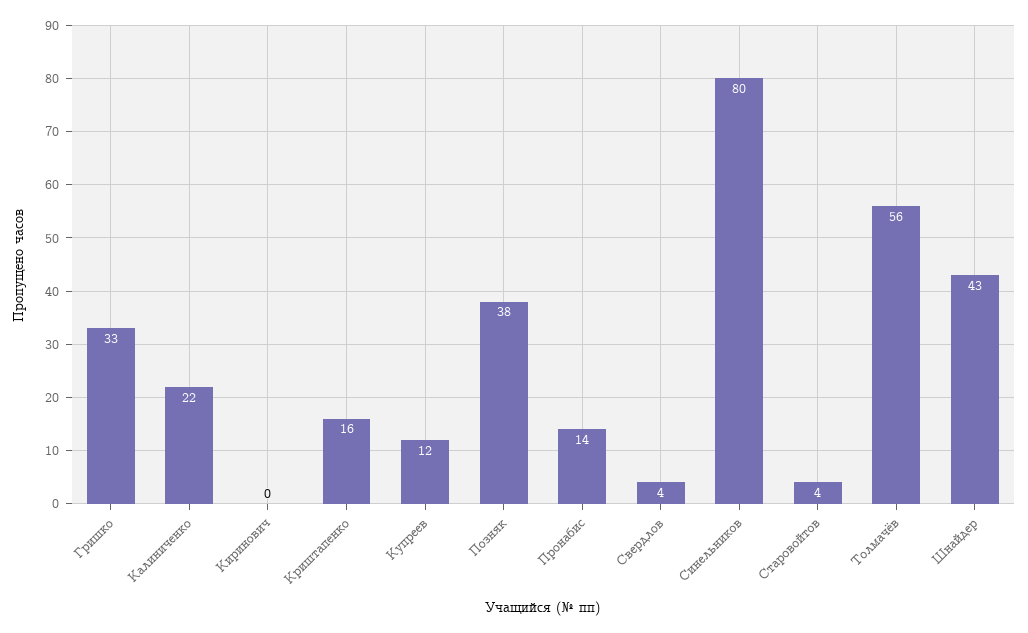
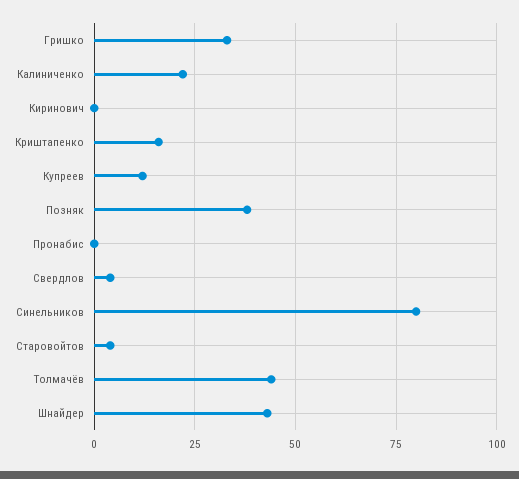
Пронабис: 14 -> 0
Толмачёв: 56 -> 45

